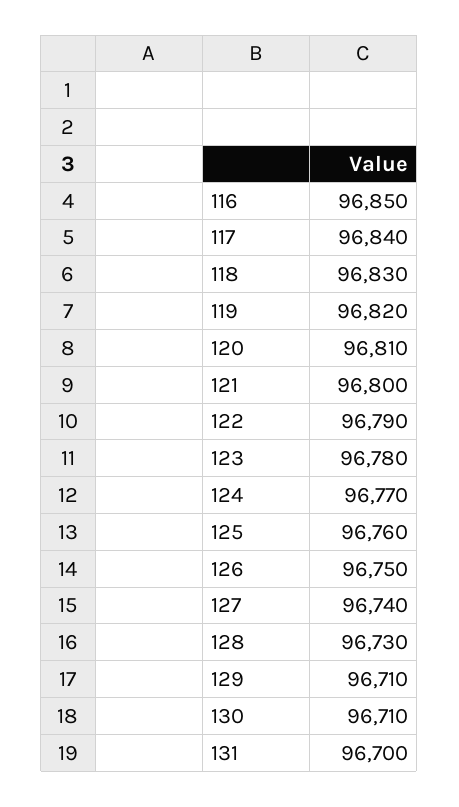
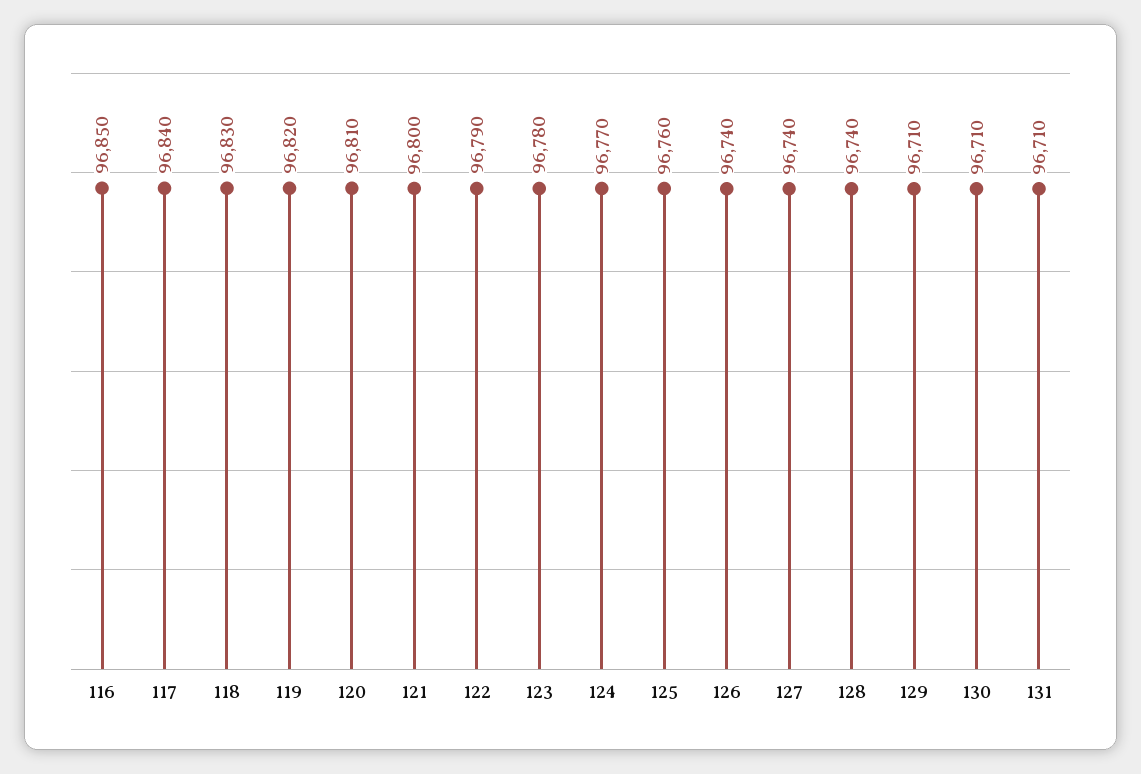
126: 96750 -> 96740
128: 96730 -> 96740
131: 96700 -> 96710

